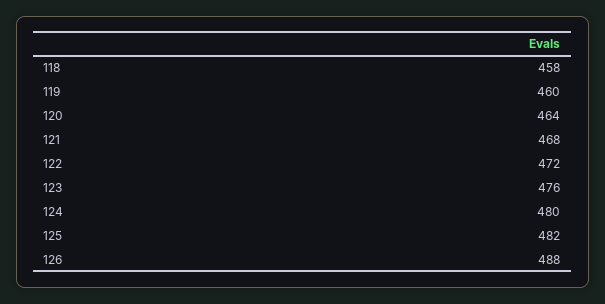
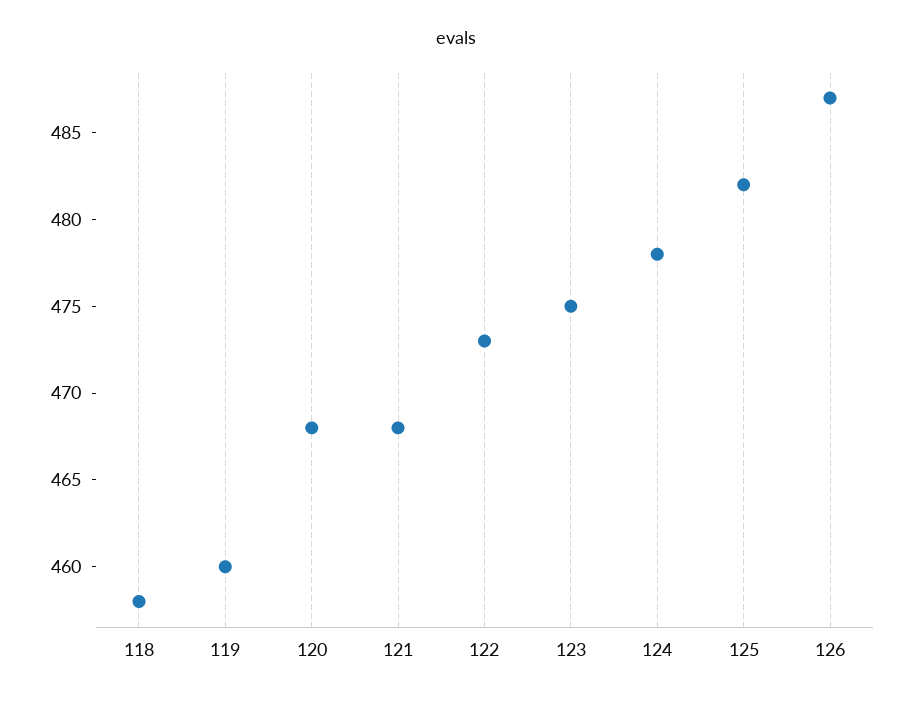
120: 464 -> 468
122: 472 -> 473
123: 476 -> 475
124: 480 -> 478
126: 488 -> 487

